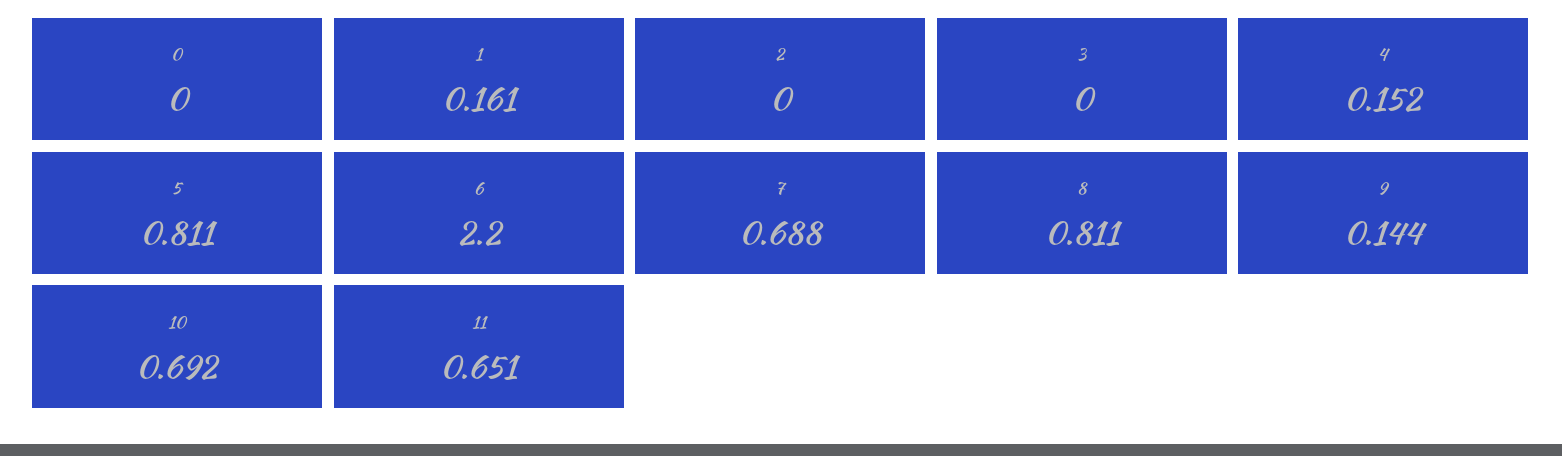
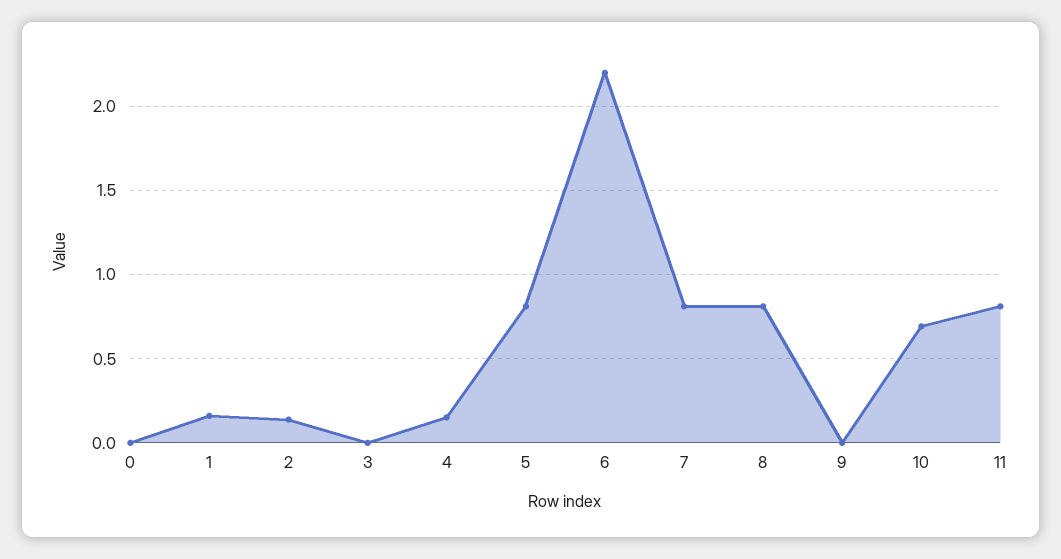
2: 0 -> 0.15
7: 0.688 -> 0.8
9: 0.144 -> 0
11: 0.651 -> 0.8

